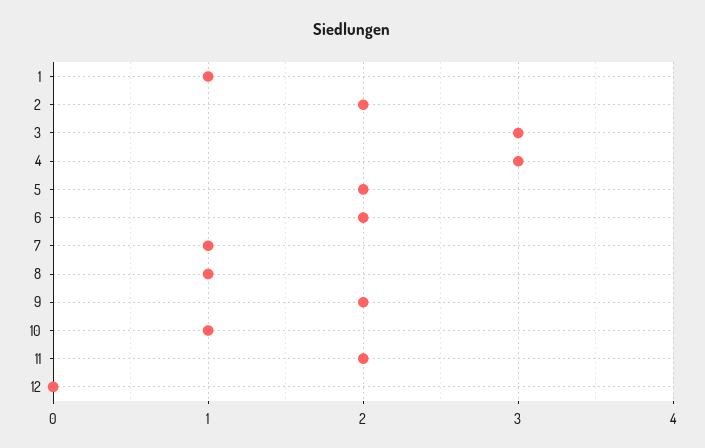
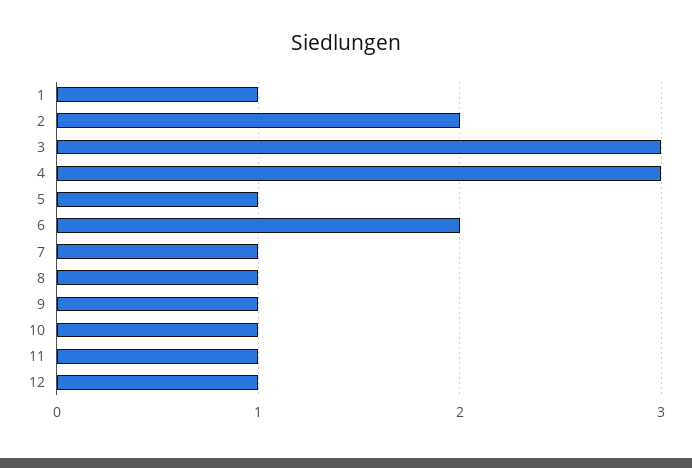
5: 2 -> 1
9: 2 -> 1
11: 2 -> 1
12: 0 -> 1

